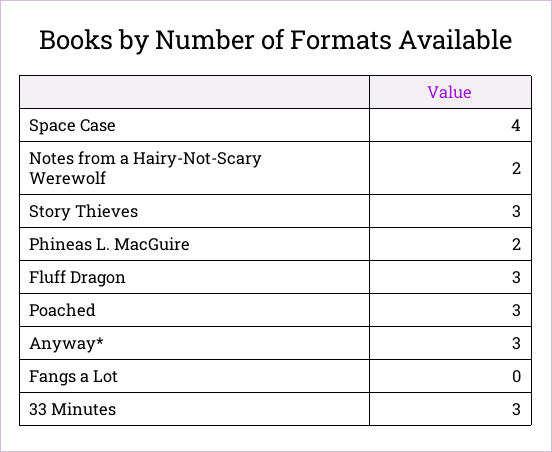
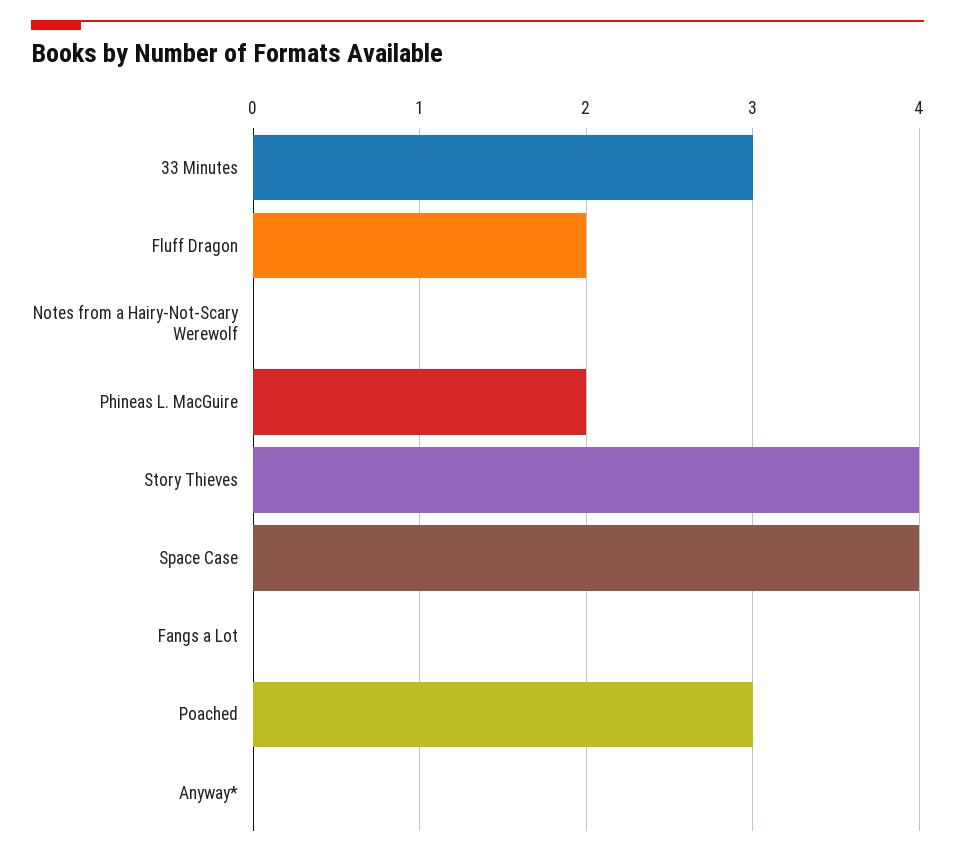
Notes from a Hairy-Not-Scary Werewolf: 2 -> 0
Story Thieves: 3 -> 4
Fluff Dragon: 3 -> 2
Anyway*: 3 -> 0

